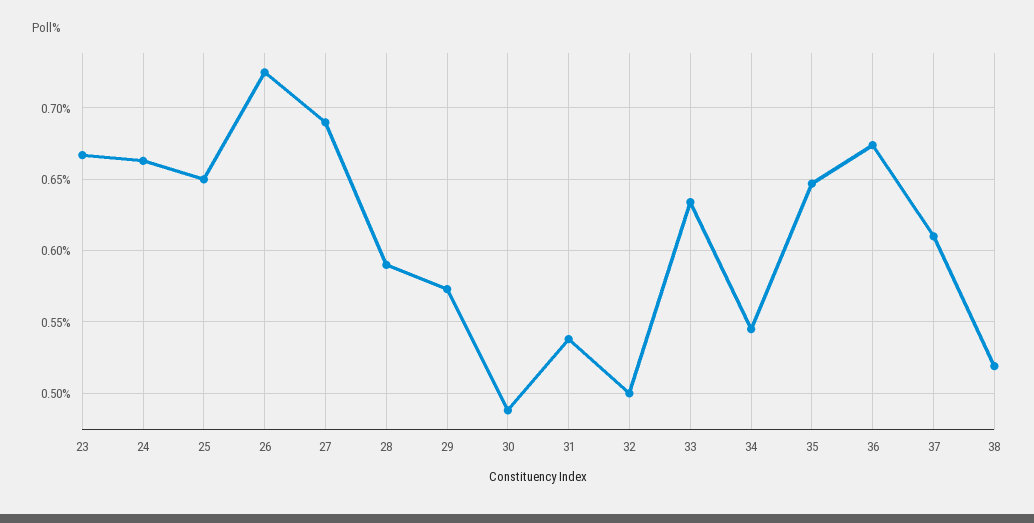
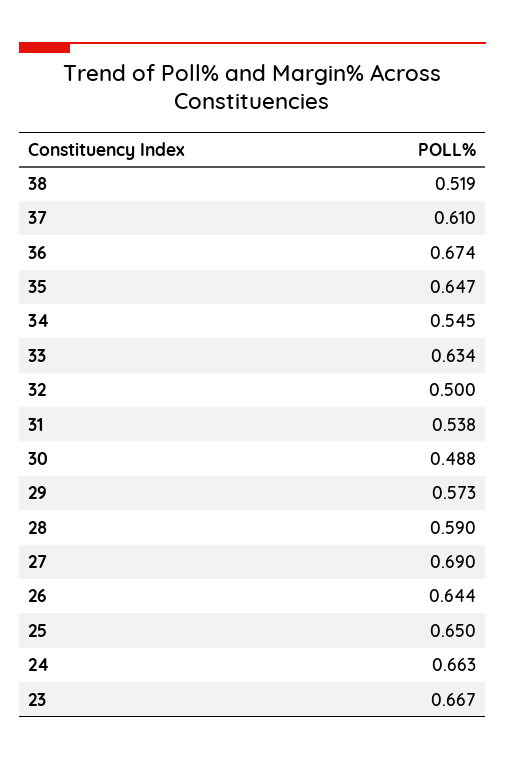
26: 0.725 -> 0.644

